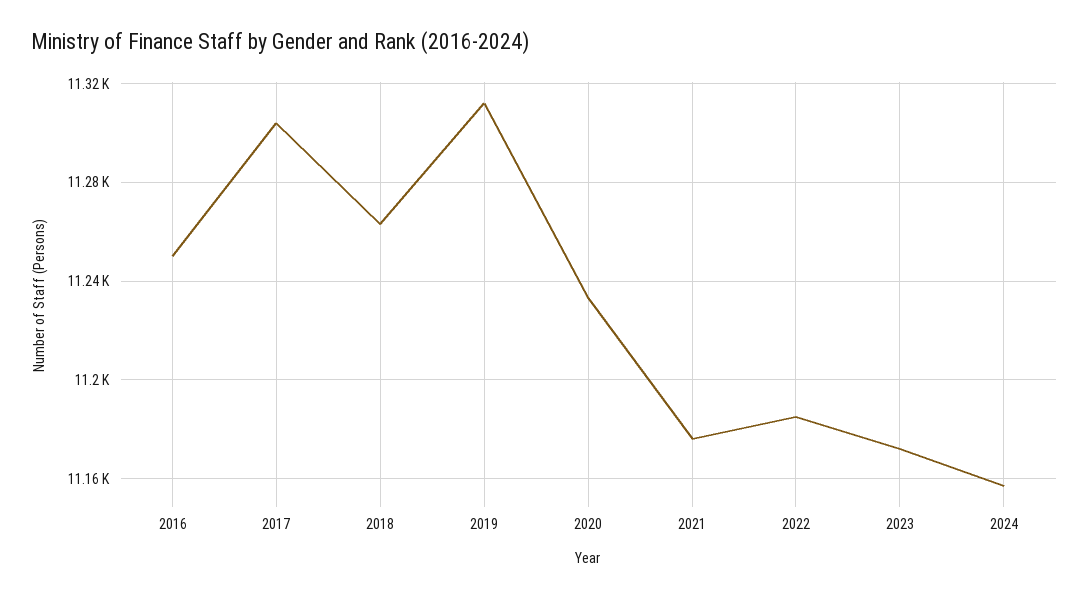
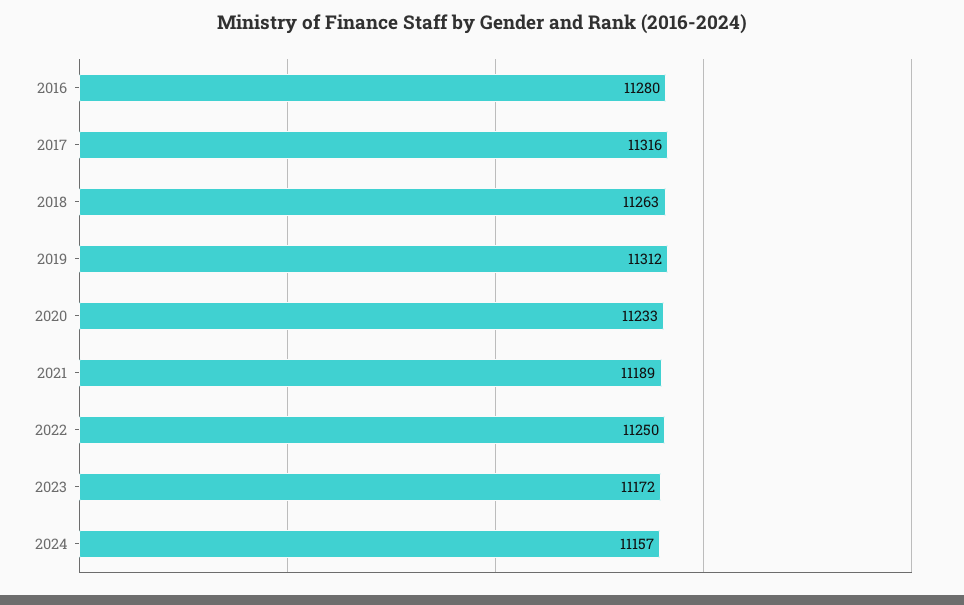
2016: 11250 -> 11280
2017: 11305 -> 11316
2021: 11175 -> 11189
2022: 11185 -> 11250

